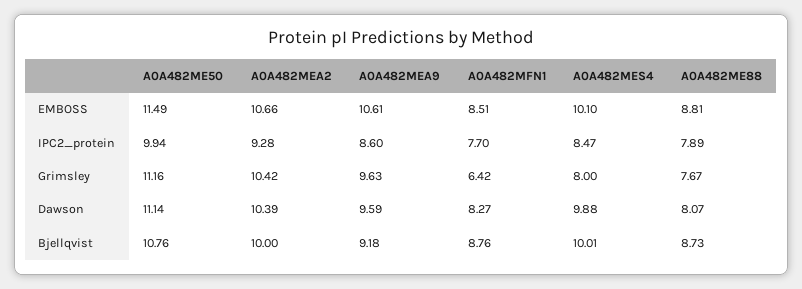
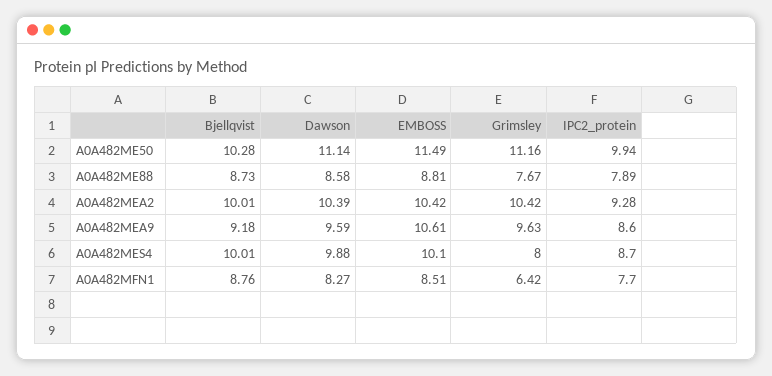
A0A482MEA2, EMBOSS: 10.66 -> 10.42
A0A482MES4, IPC2_protein: 8.47 -> 8.7
A0A482ME88, Dawson: 8.07 -> 8.58
A0A482ME50, Bjellqvist: 10.76 -> 10.28
A0A482MEA2, Bjellqvist: 10 -> 10.01

